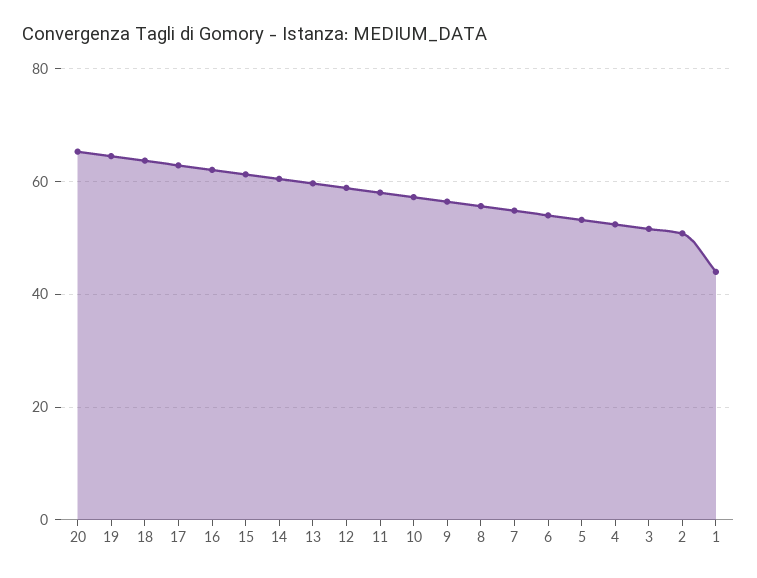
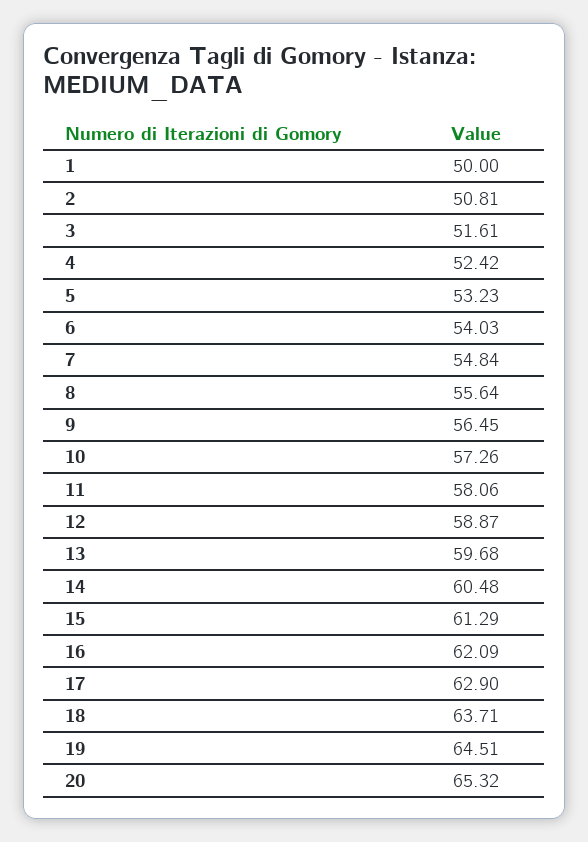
1: 44 -> 50

